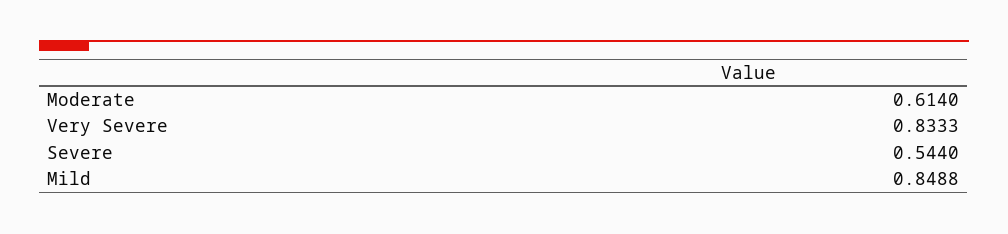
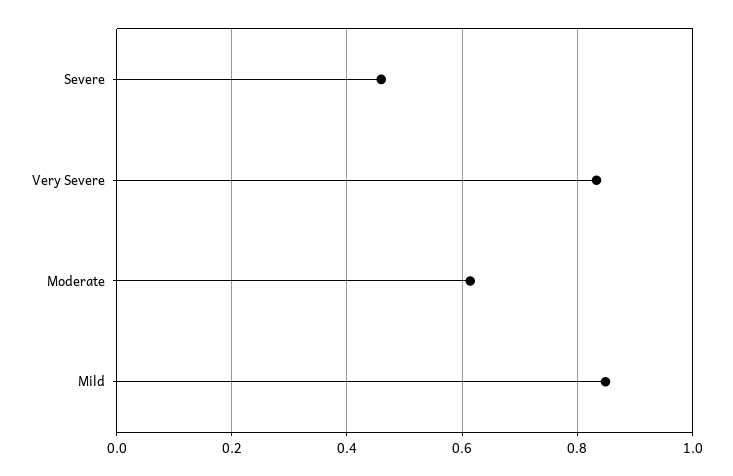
Severe: 0.544 -> 0.46

